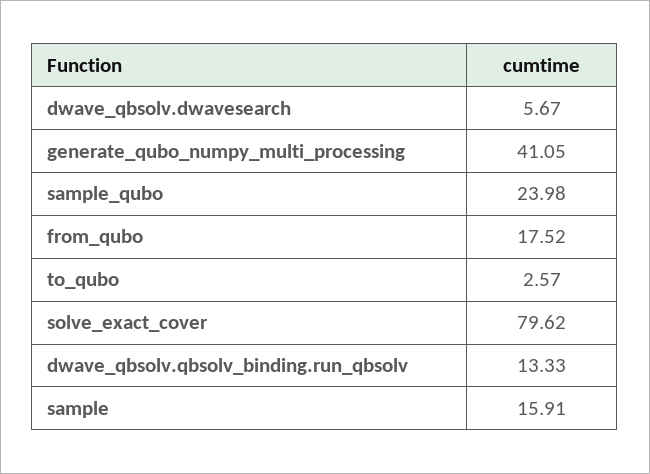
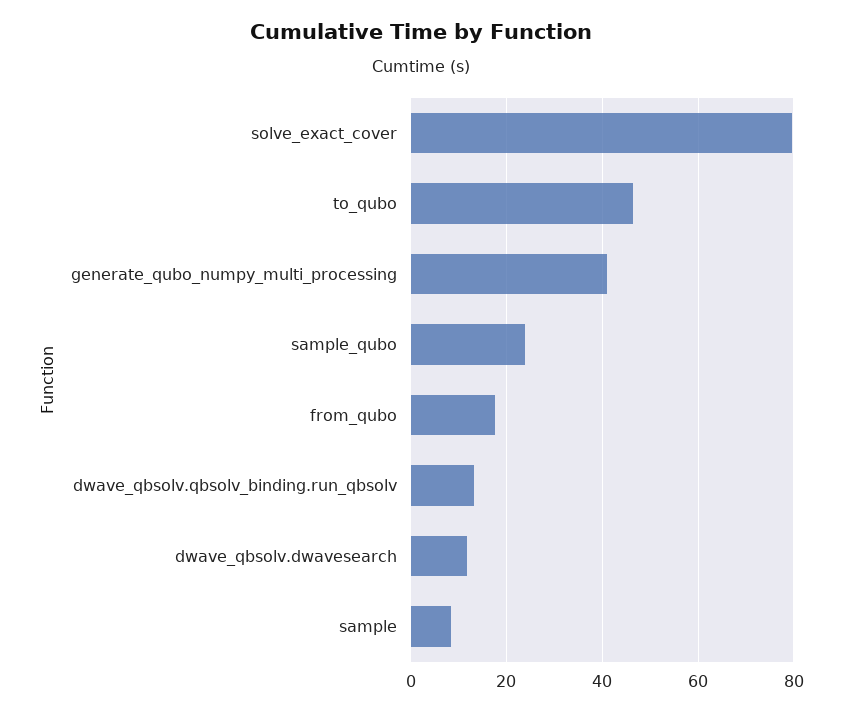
dwave_qbsolv.dwavesearch: 5.67 -> 12
to_qubo: 2.57 -> 46
sample: 15.91 -> 8

